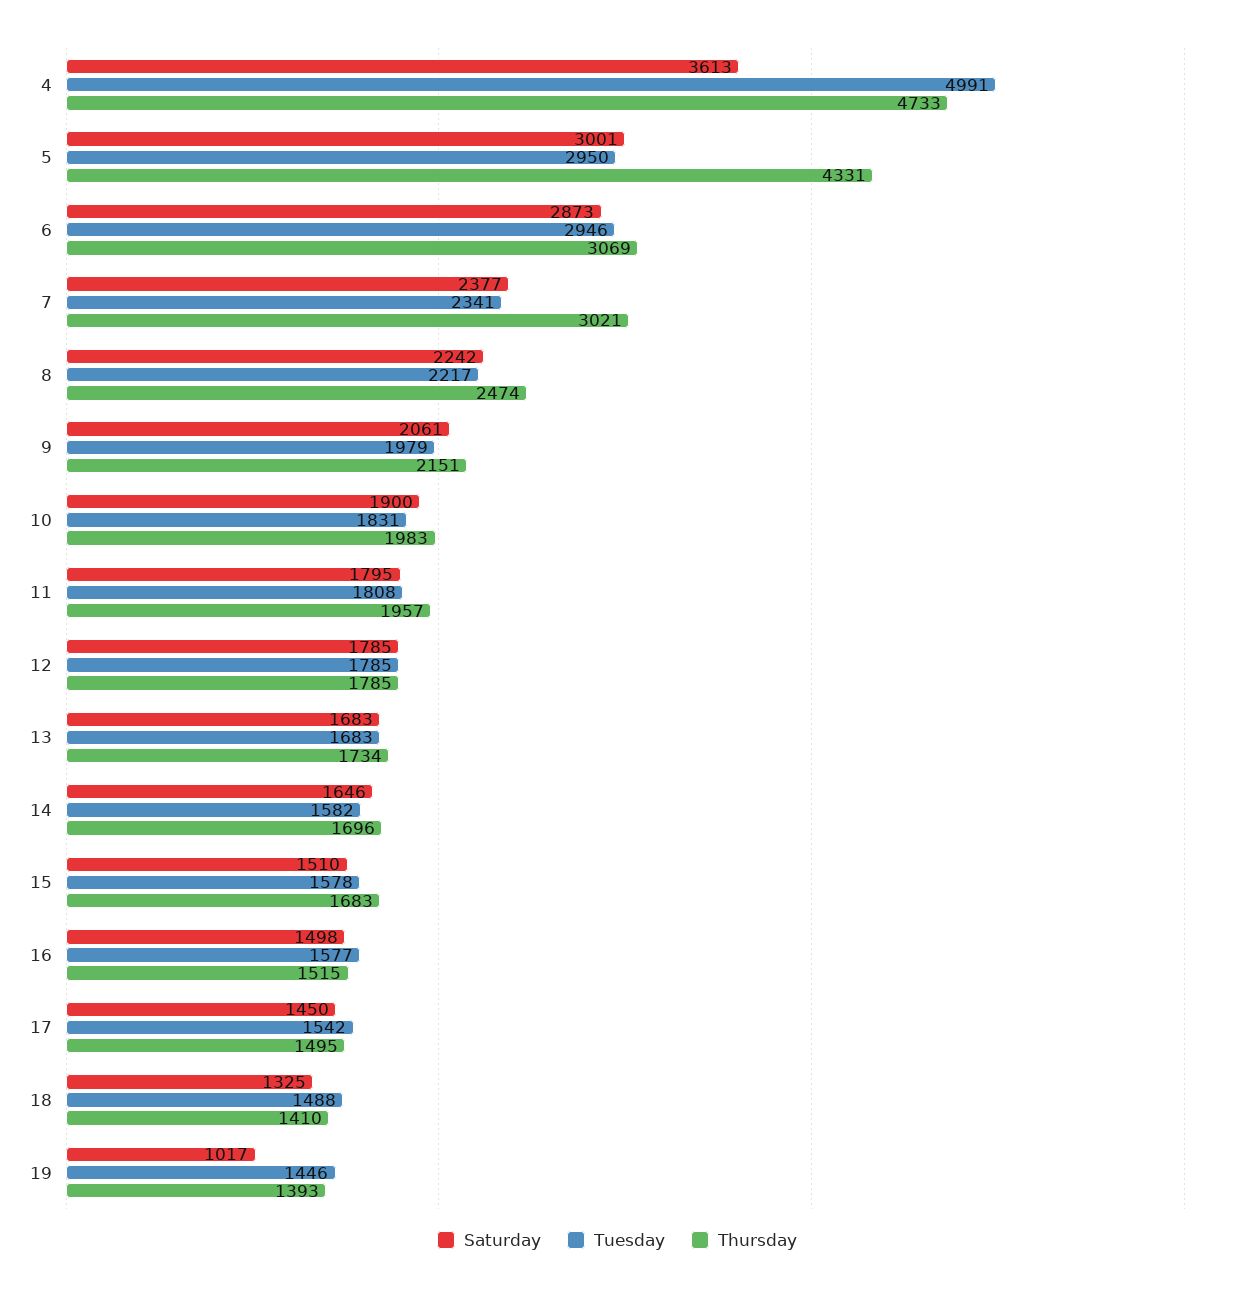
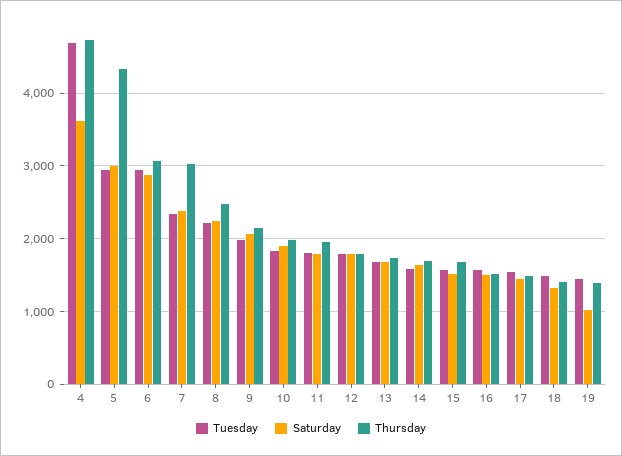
Tuesday, 4: 4991 -> 4700

